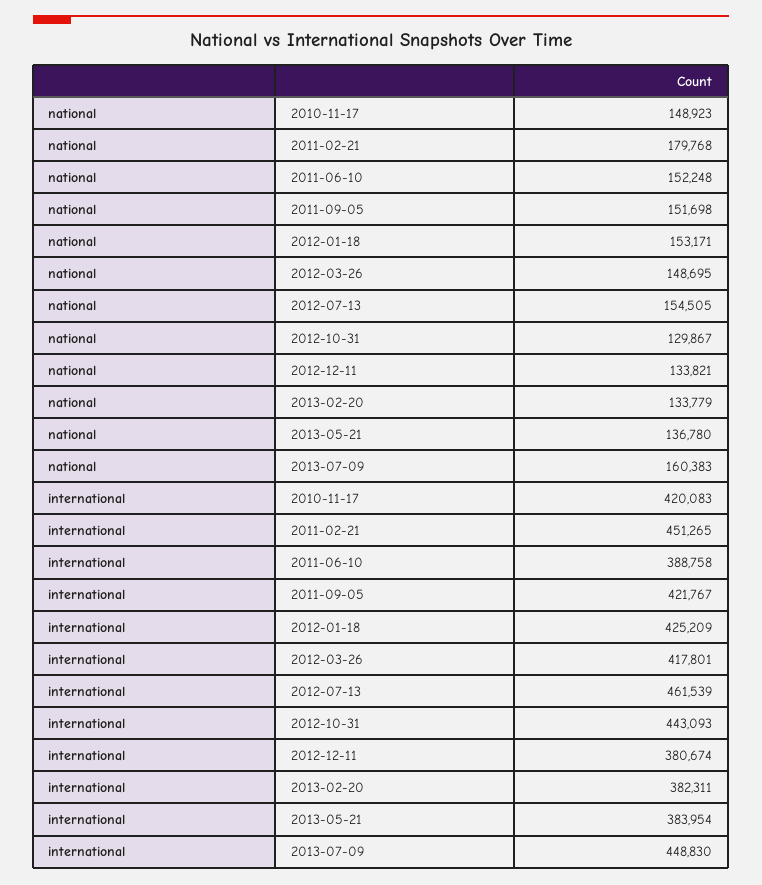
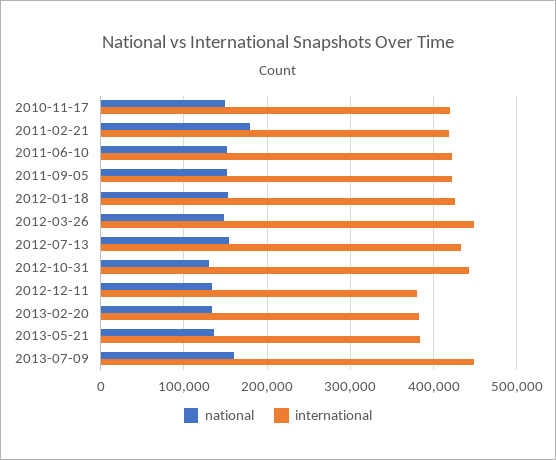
international, 2011-02-21: 451265 -> 420000
international, 2011-06-10: 388758 -> 420000
international, 2012-03-26: 417801 -> 450000
international, 2012-07-13: 461539 -> 430000

